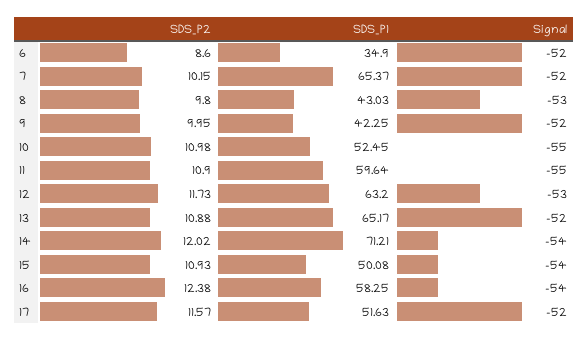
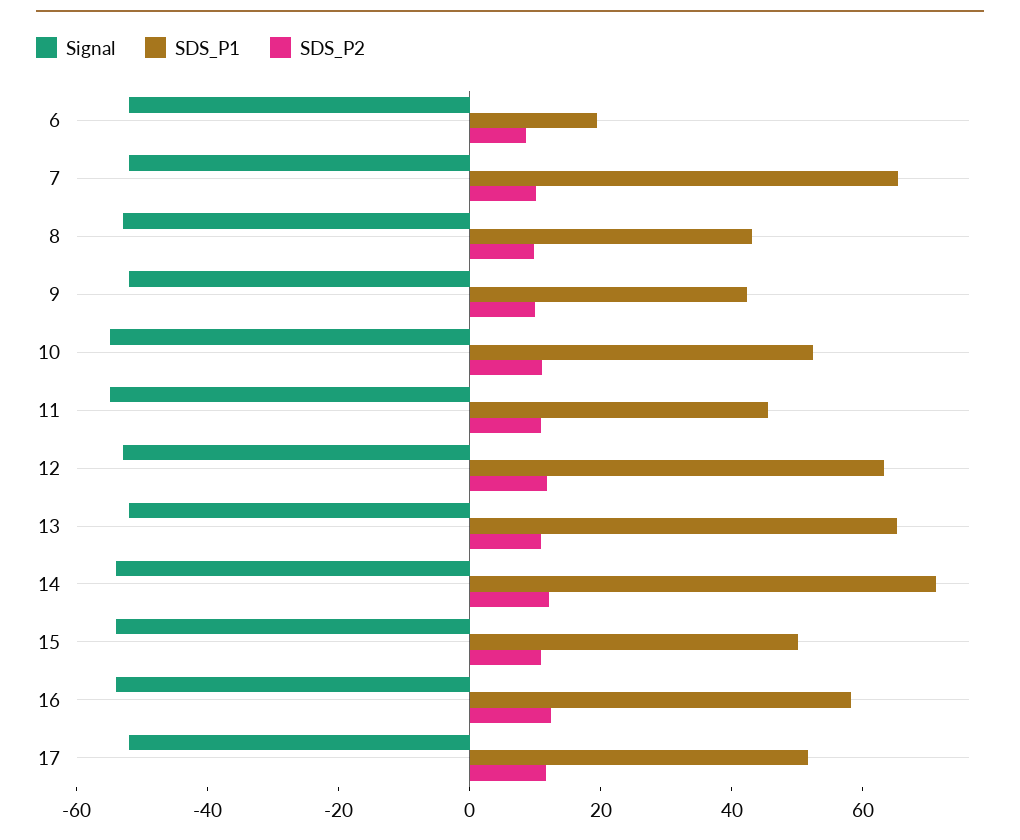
SDS_P1, 6: 34.9 -> 20
SDS_P1, 11: 59.64 -> 45

